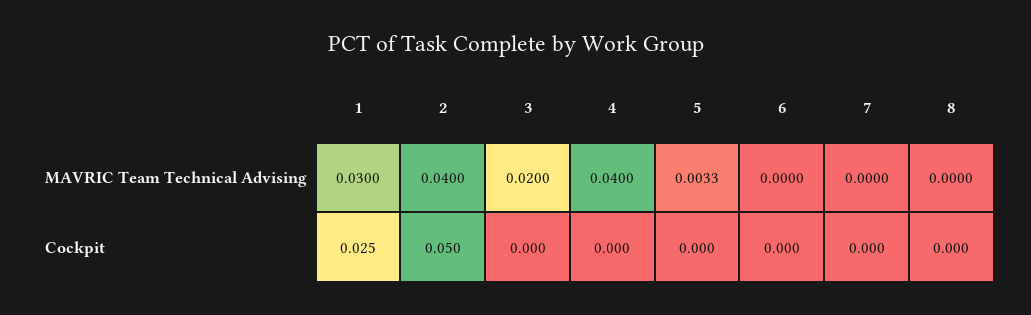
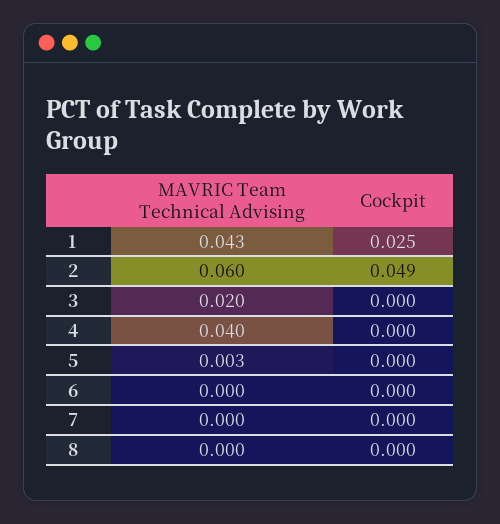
1, MAVRIC Team Technical Advising: 0.03 -> 0.043
2, MAVRIC Team Technical Advising: 0.04 -> 0.06
2, Cockpit: 0.05 -> 0.049

